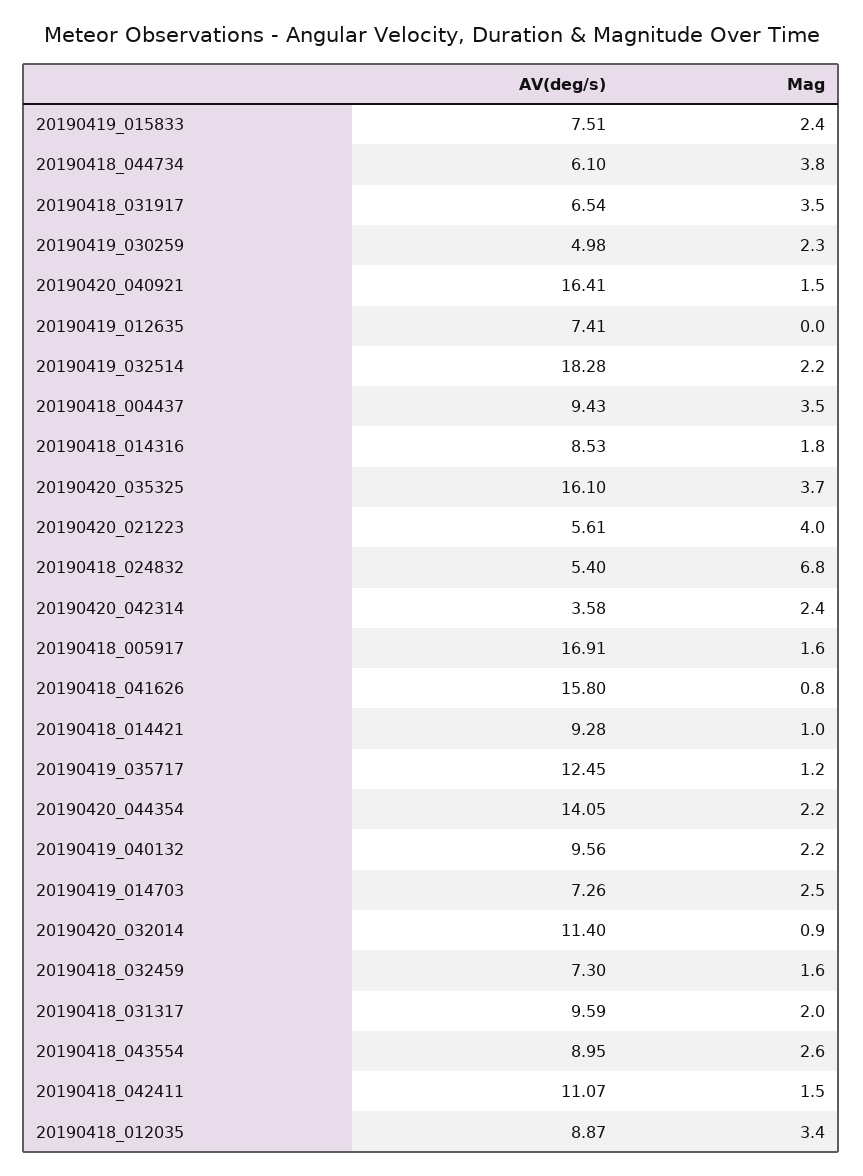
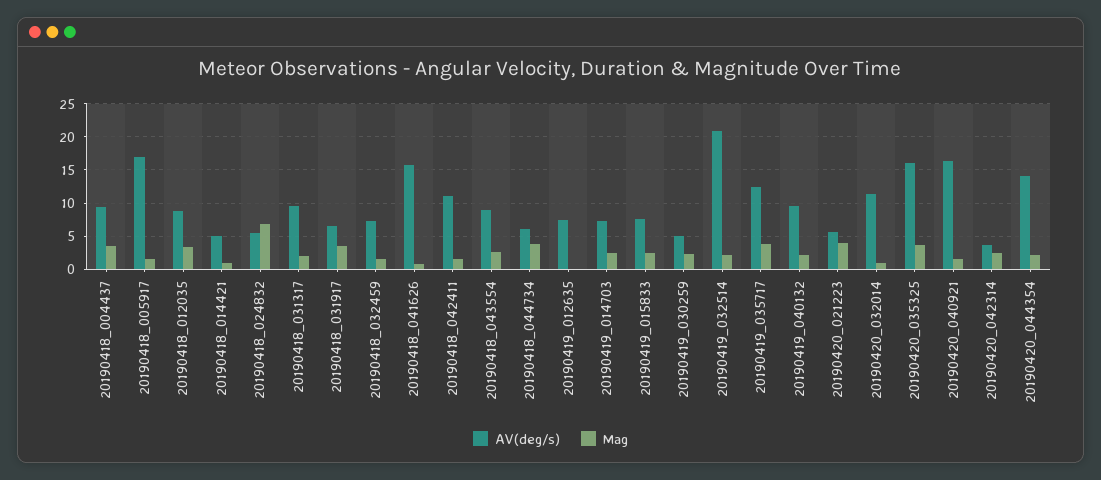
AV(deg/s), 20190419_032514: 18.28 -> 21
AV(deg/s), 20190418_014316: 8.53 -> none
Mag, 20190418_014316: 1.8 -> none
AV(deg/s), 20190418_014421: 9.28 -> 5
Mag, 20190419_035717: 1.2 -> 4

